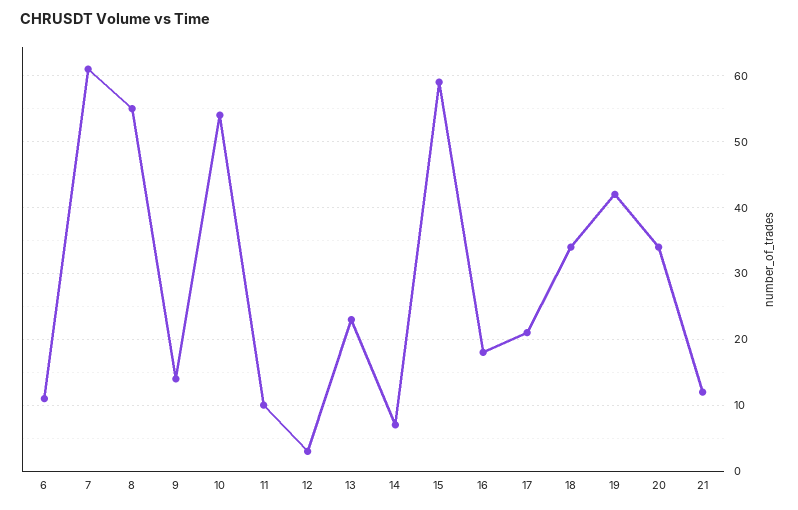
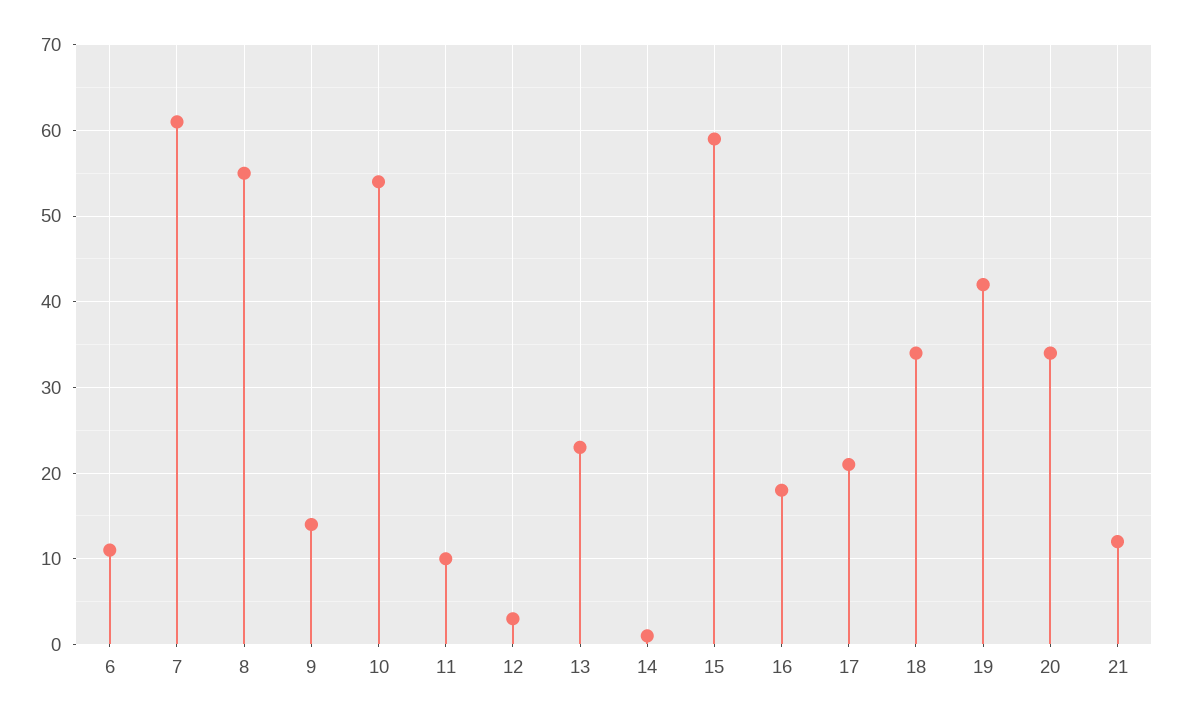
14: 7 -> 1

